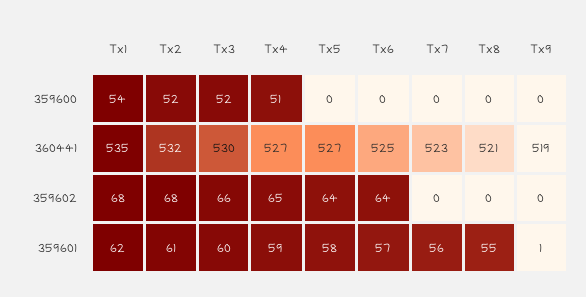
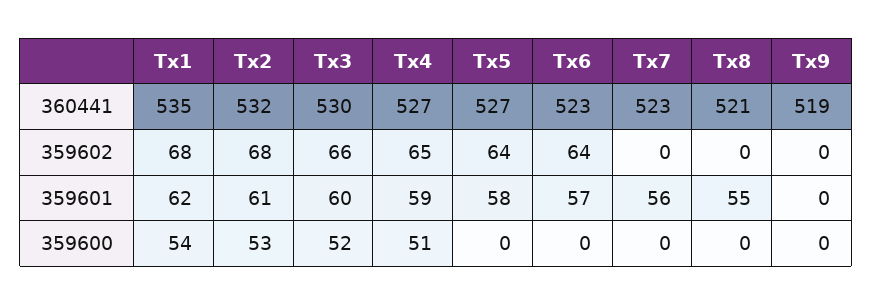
Tx2, 359600: 52 -> 53
Tx6, 360441: 525 -> 523
Tx9, 359601: 1 -> 0

